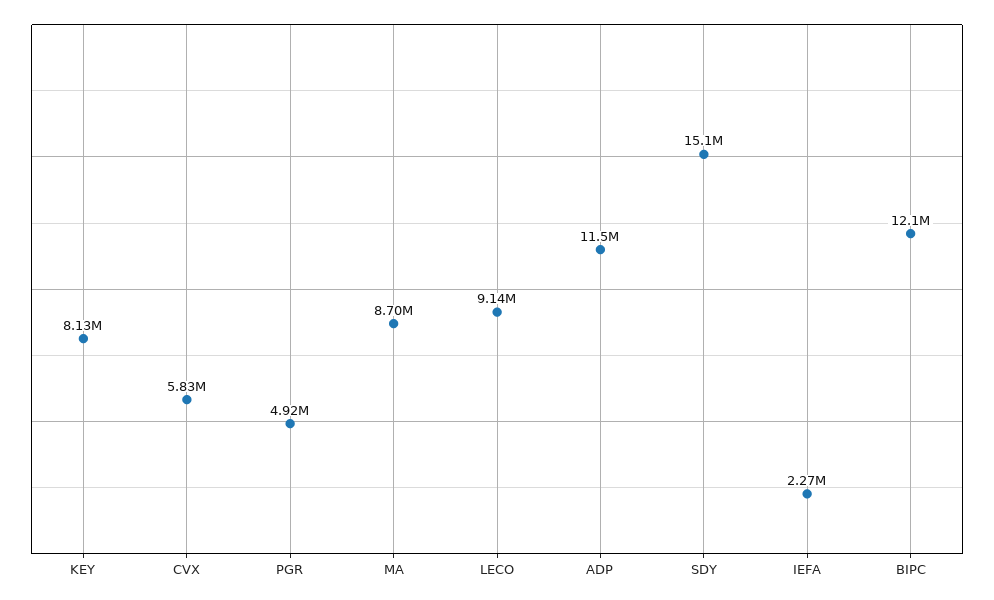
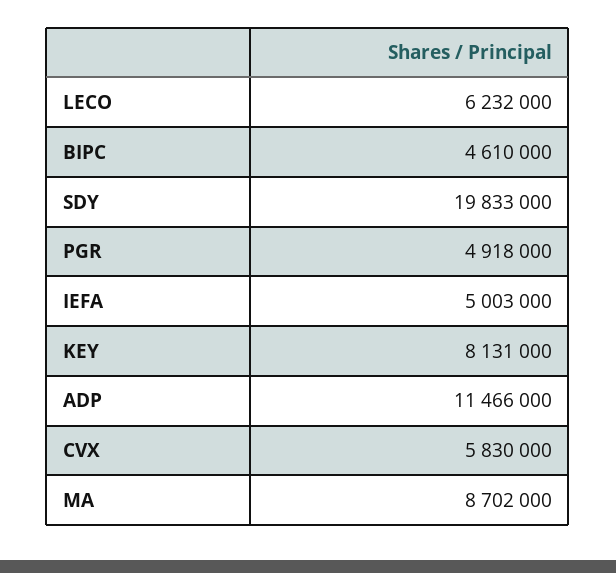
LECO: 9140000 -> 6232000
SDY: 15100000 -> 19833000
IEFA: 2270000 -> 5003000
BIPC: 12100000 -> 4610000

